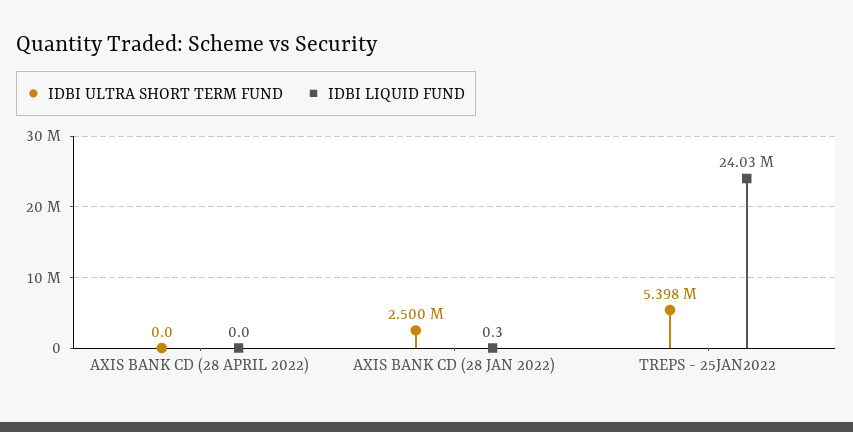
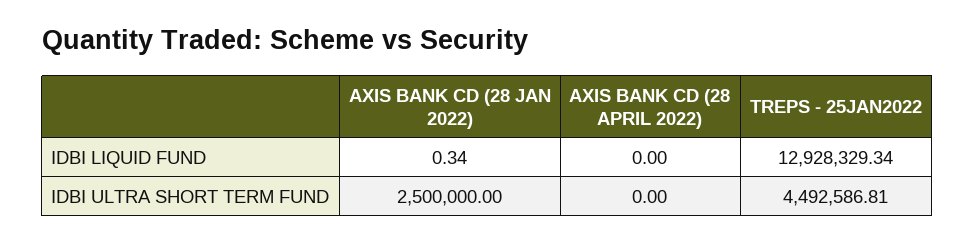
IDBI ULTRA SHORT TERM FUND, TREPS - 25JAN2022: 5398000 -> 4492586.81
IDBI LIQUID FUND, TREPS - 25JAN2022: 24030000 -> 12928329.34

